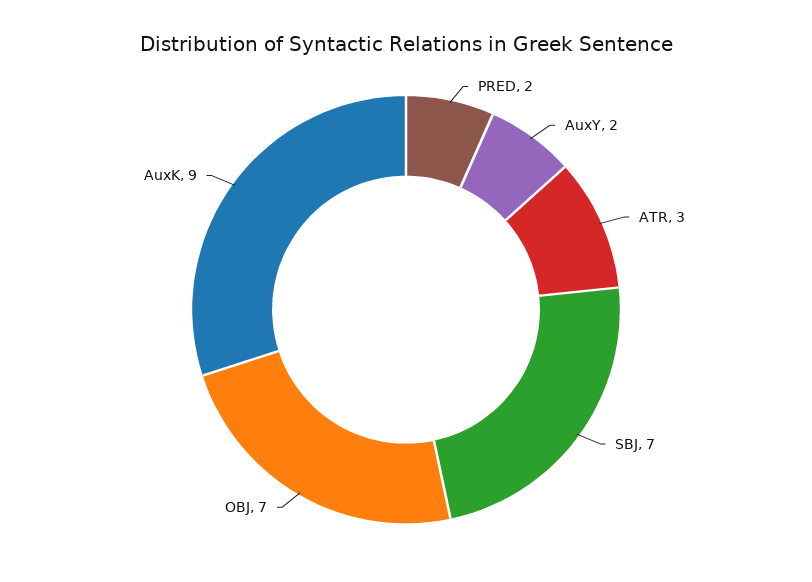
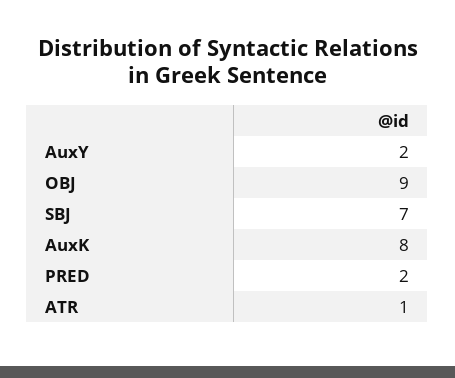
ATR: 3 -> 1
OBJ: 7 -> 9
AuxK: 9 -> 8

